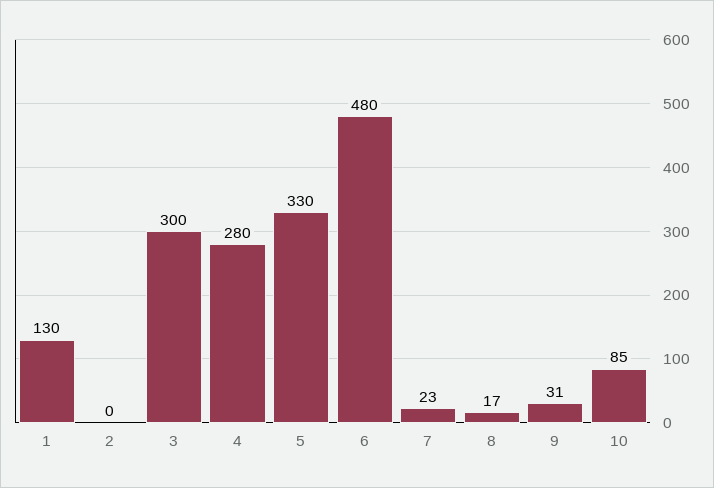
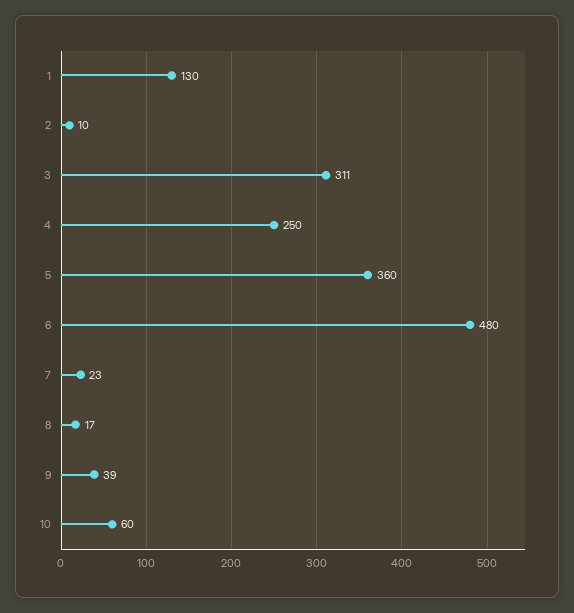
2: 0 -> 10
3: 300 -> 311
4: 280 -> 250
5: 330 -> 360
9: 31 -> 39
10: 85 -> 60

